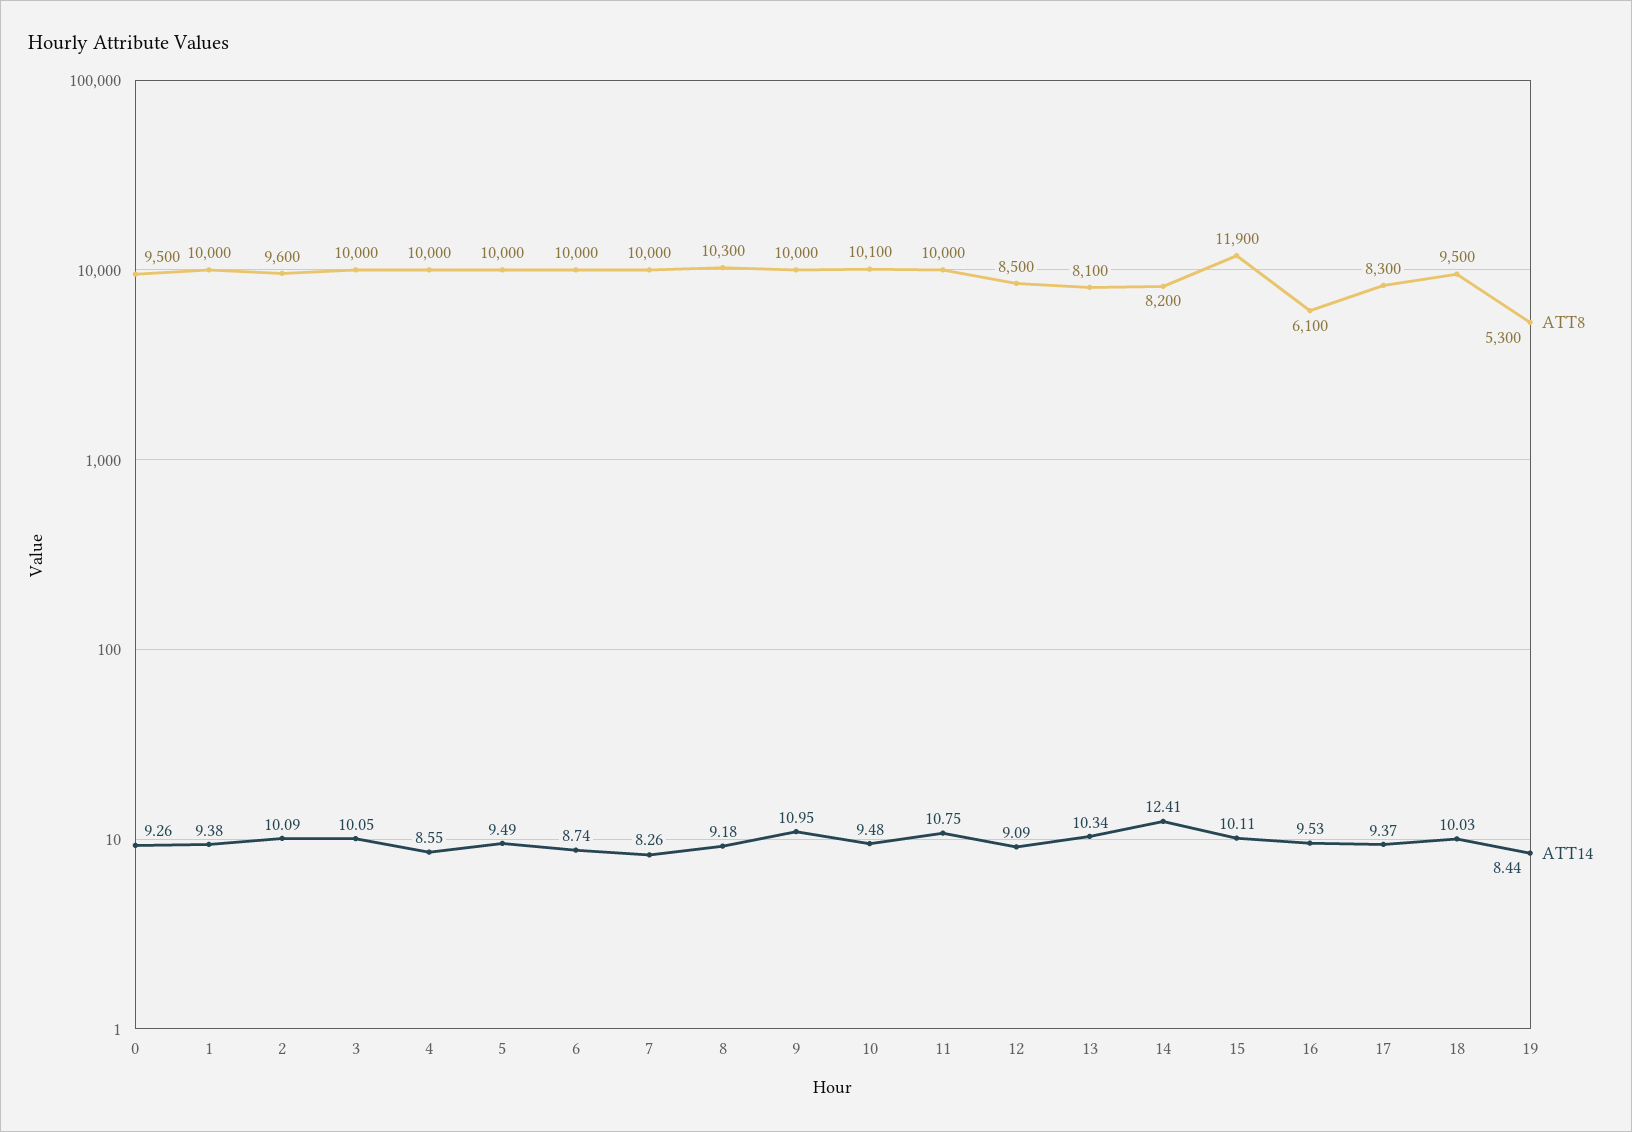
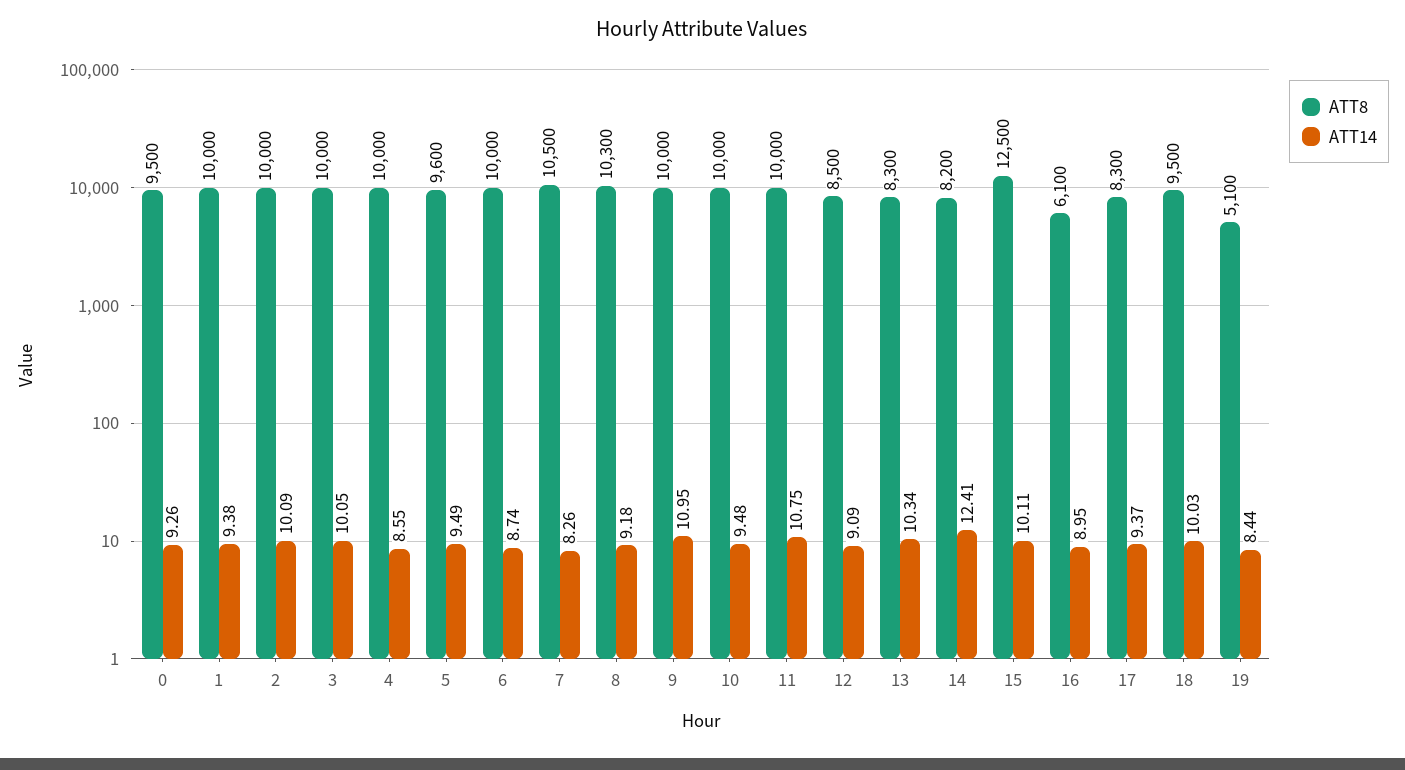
ATT8, 2: 9600 -> 10000
ATT8, 5: 10000 -> 9600
ATT8, 7: 10000 -> 10500
ATT8, 10: 10100 -> 10000
ATT8, 13: 8100 -> 8300
ATT8, 15: 11900 -> 12500
ATT14, 16: 9.53 -> 8.95
ATT8, 19: 5300 -> 5100

